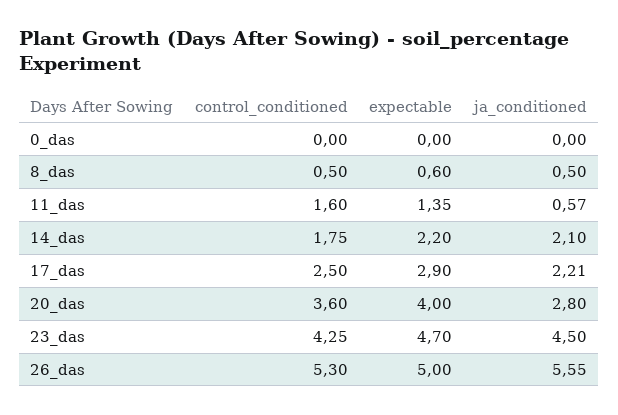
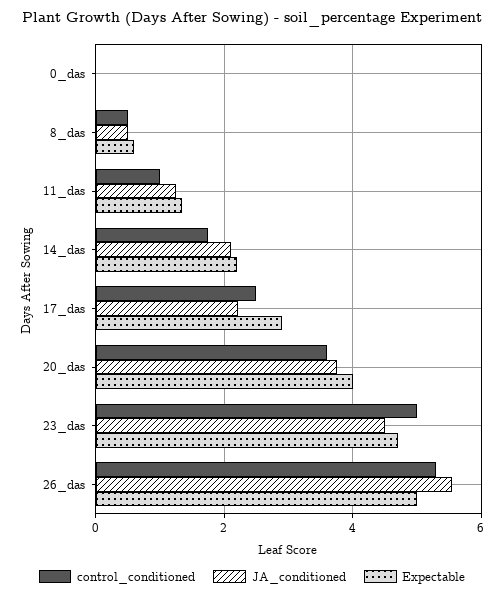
control_conditioned, 11_das: 1.6 -> 1
ja_conditioned, 11_das: 0.57 -> 1.2
ja_conditioned, 20_das: 2.8 -> 3.8
control_conditioned, 23_das: 4.25 -> 5

